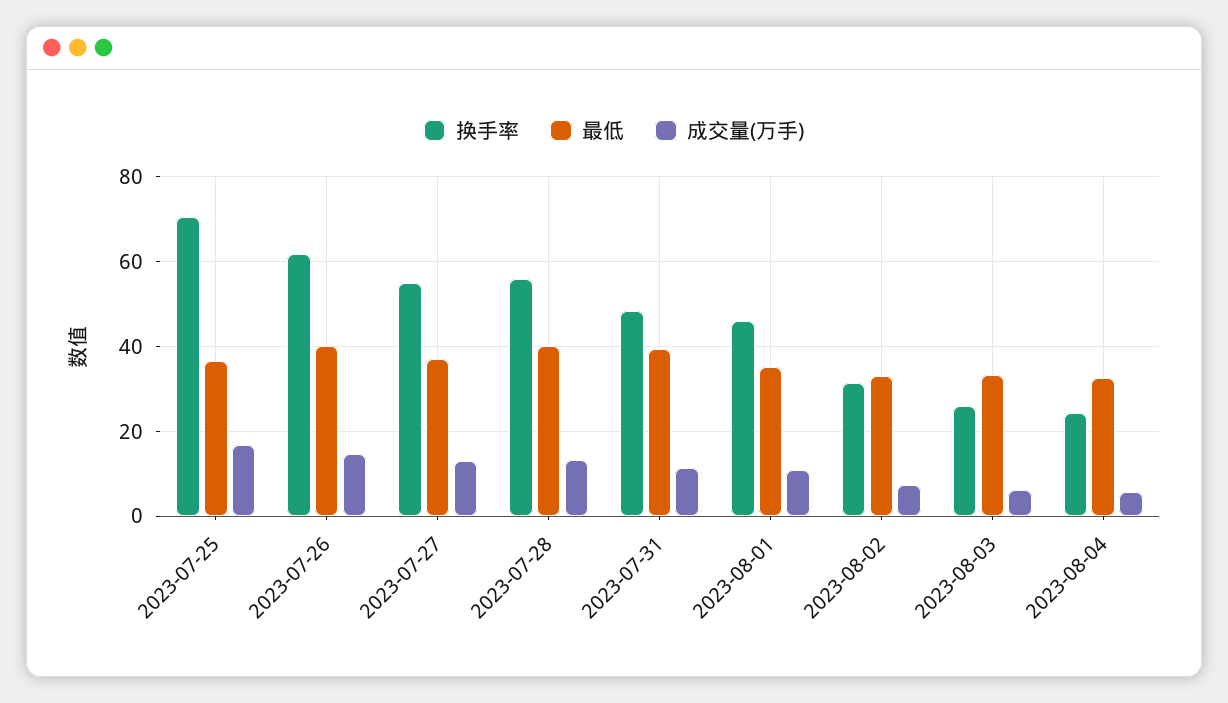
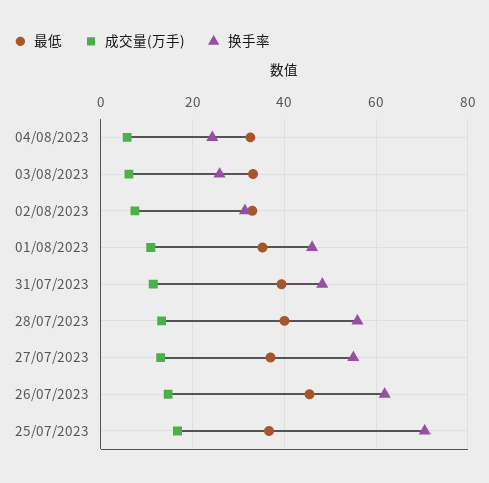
最低, 2023-07-26: 40 -> 46

